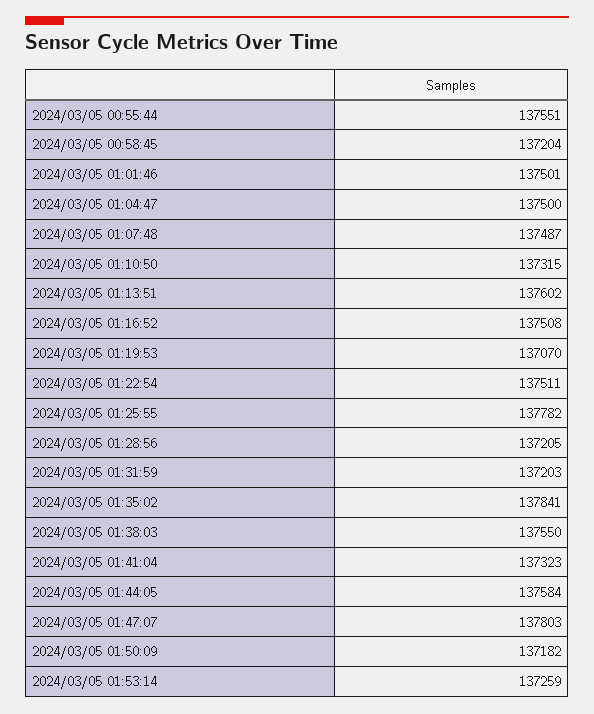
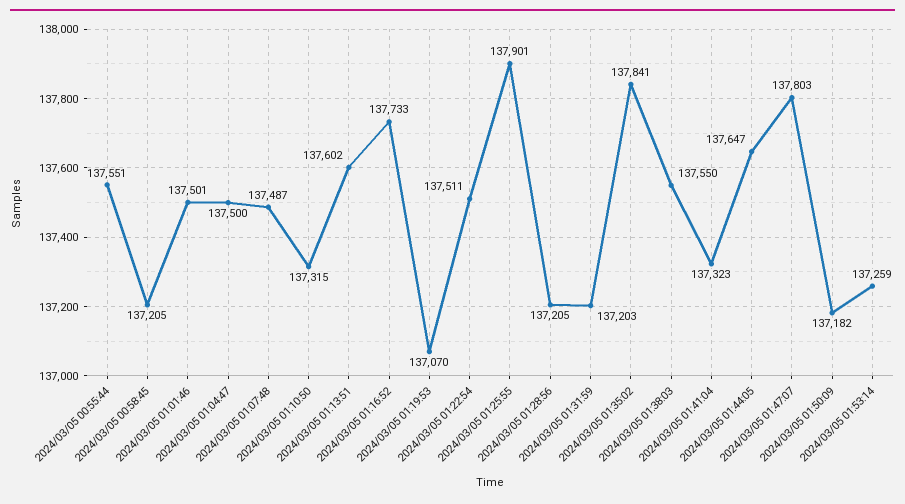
2024/03/05 00:58:45: 137204 -> 137205
2024/03/05 01:16:52: 137508 -> 137733
2024/03/05 01:25:55: 137782 -> 137901
2024/03/05 01:44:05: 137584 -> 137647

